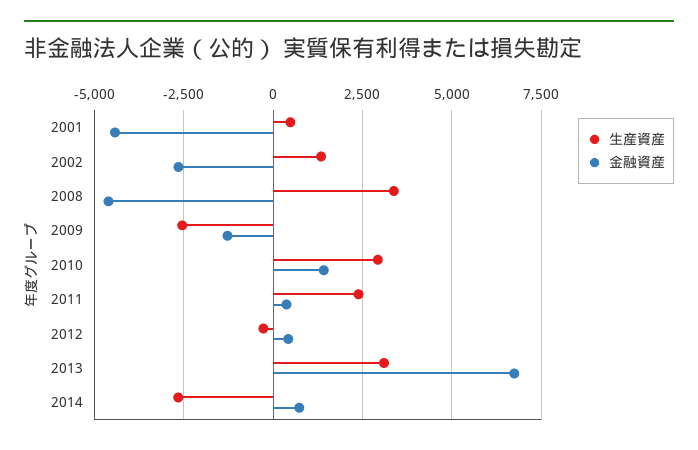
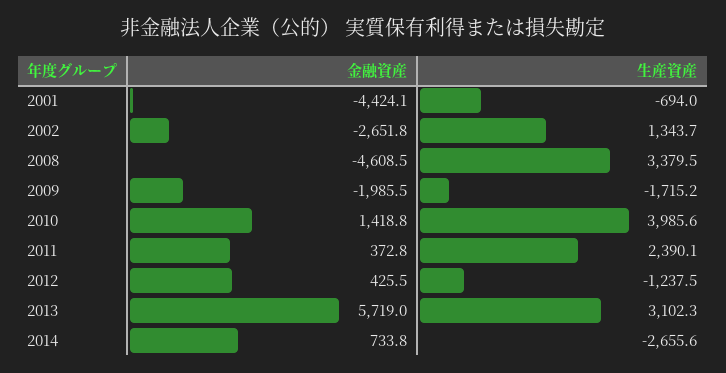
生産資産, 2001: 500 -> -694
生産資産, 2009: -2500 -> -1715.2
金融資産, 2009: -1250 -> -1985.5
生産資産, 2010: 3000 -> 3985.6
生産資産, 2012: -250 -> -1237.5
金融資産, 2013: 6750 -> 5719

